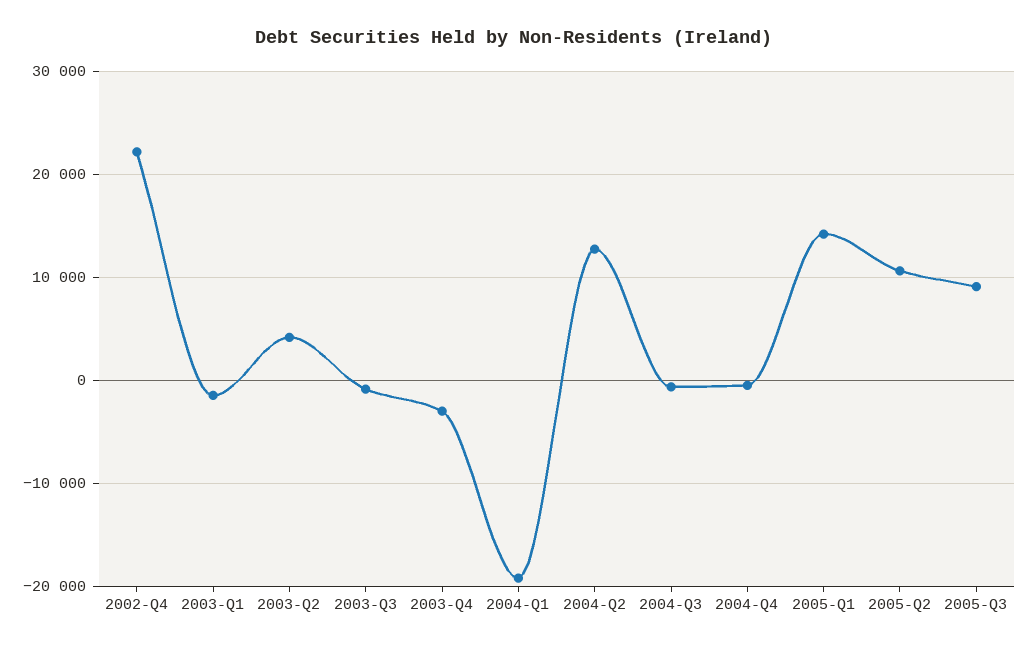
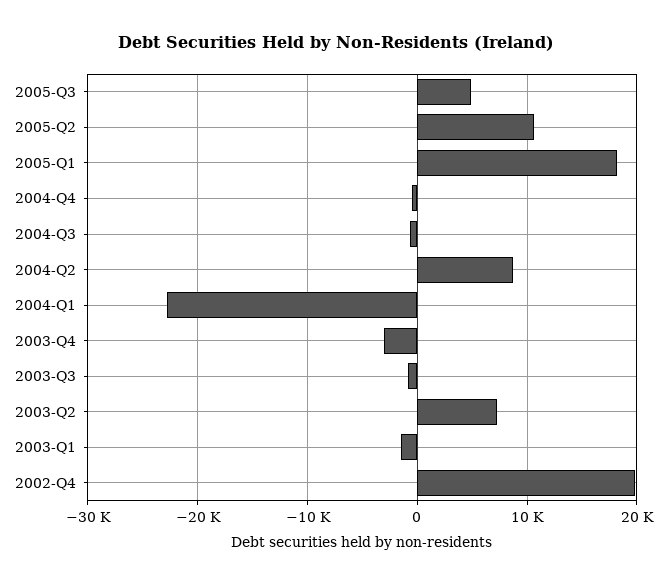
2002-Q4: 22000 -> 20000
2003-Q2: 4000 -> 7000
2004-Q1: -19000 -> -23000
2004-Q2: 13000 -> 9000
2005-Q1: 14000 -> 18000
2005-Q3: 9000 -> 5000

